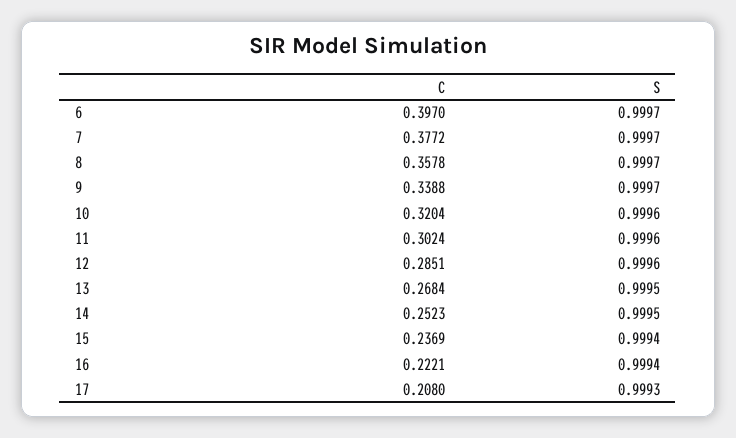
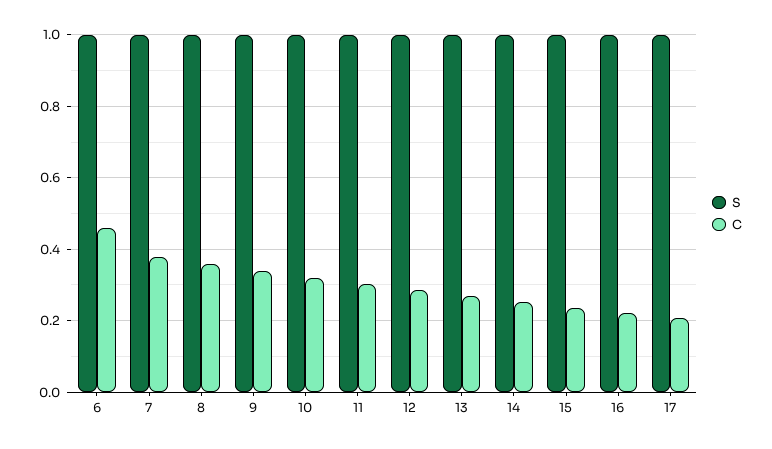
C, 6: 0.397 -> 0.46

